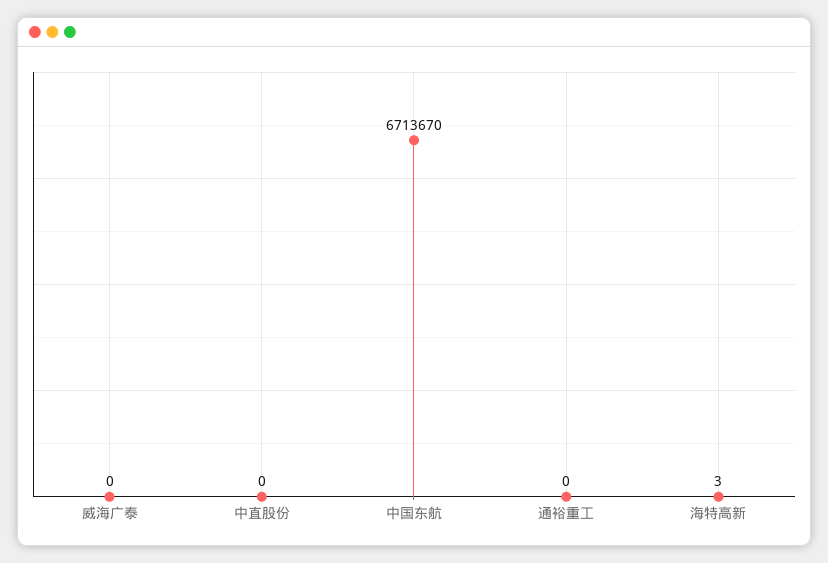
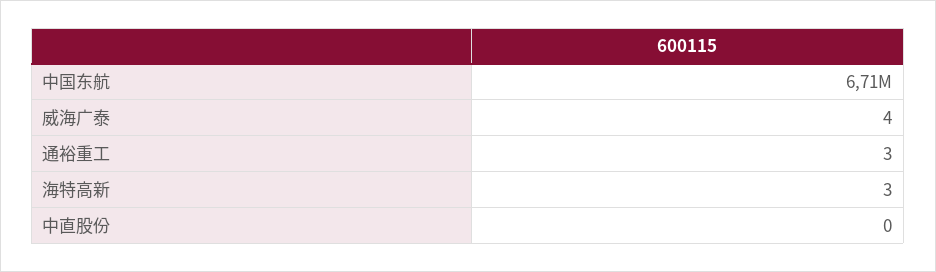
威海广泰: 0 -> 4
通裕重工: 0 -> 3

